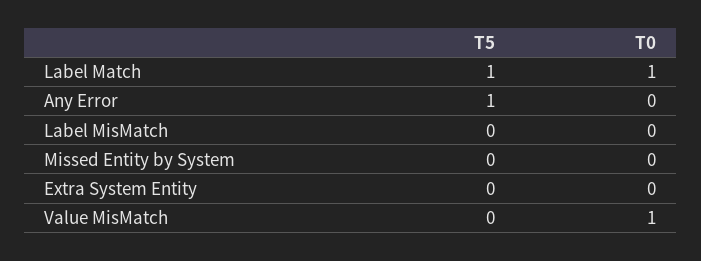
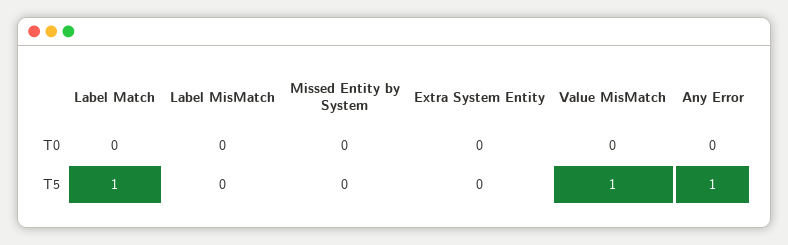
T0, Label Match: 1 -> 0
T5, Value MisMatch: 0 -> 1
T0, Value MisMatch: 1 -> 0

